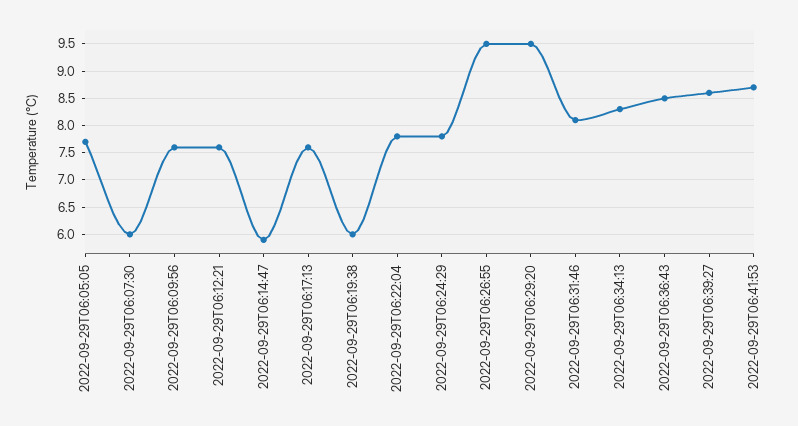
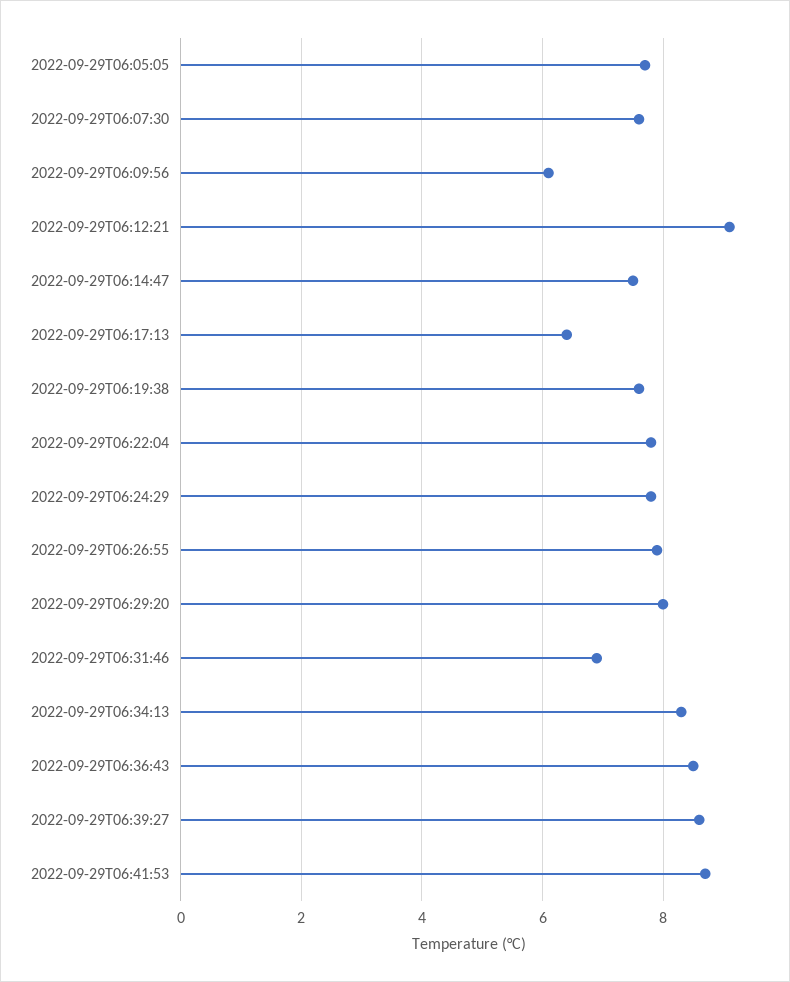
2022-09-29T06:07:30: 6 -> 7.5
2022-09-29T06:09:56: 7.5 -> 6
2022-09-29T06:12:21: 7.5 -> 9
2022-09-29T06:14:47: 6 -> 7.5
2022-09-29T06:17:13: 7.5 -> 6.5
2022-09-29T06:19:38: 6 -> 7.5
2022-09-29T06:26:55: 9.5 -> 8
2022-09-29T06:29:20: 9.5 -> 8
2022-09-29T06:31:46: 8 -> 7

